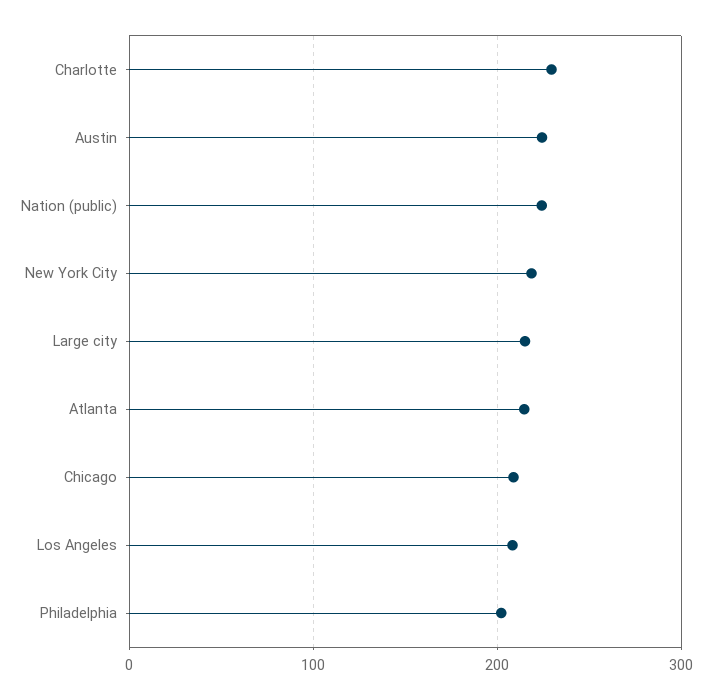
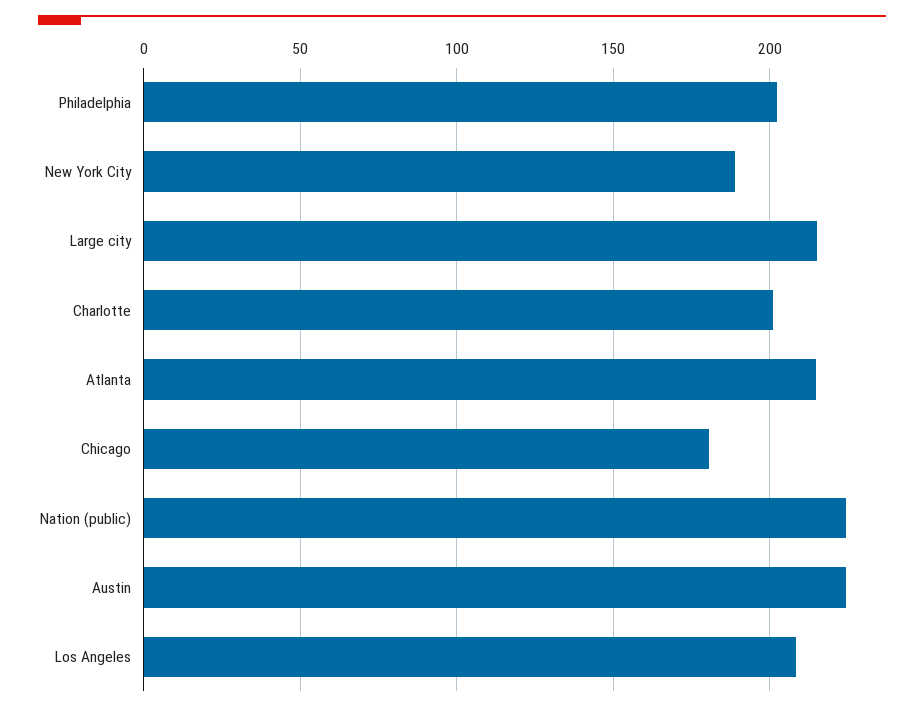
Charlotte: 230 -> 200
New York City: 220 -> 190
Chicago: 210 -> 180

